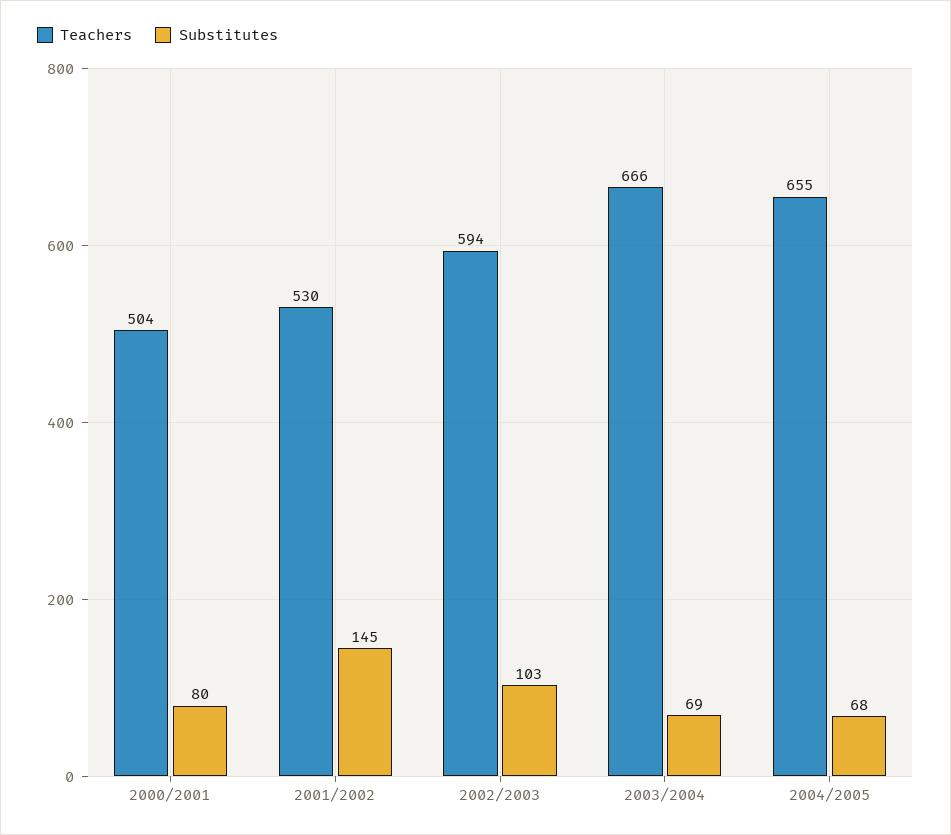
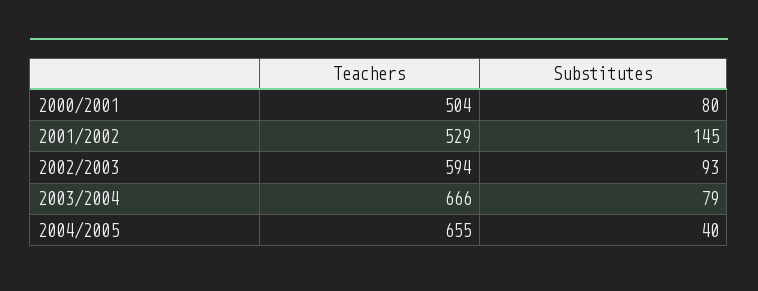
Teachers, 2001/2002: 530 -> 529
Substitutes, 2002/2003: 103 -> 93
Substitutes, 2003/2004: 69 -> 79
Substitutes, 2004/2005: 68 -> 40

